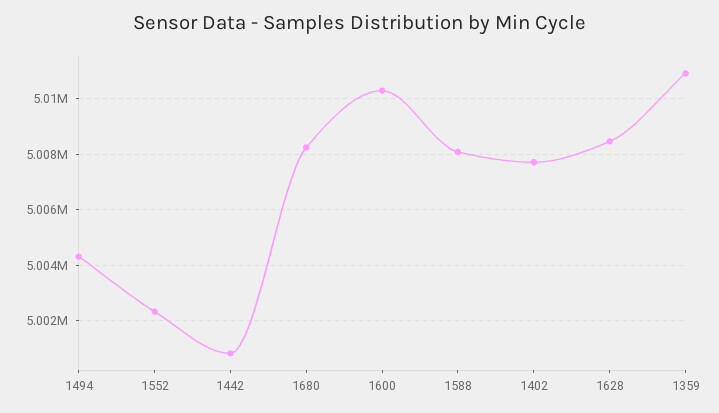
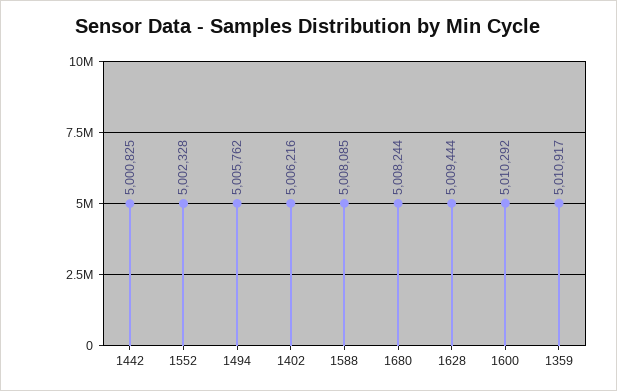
1494: 5004250 -> 5005762
1402: 5007750 -> 5006216
1628: 5008500 -> 5009444

